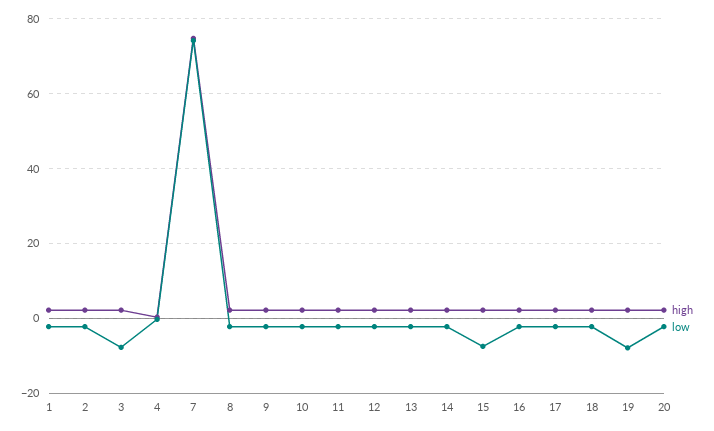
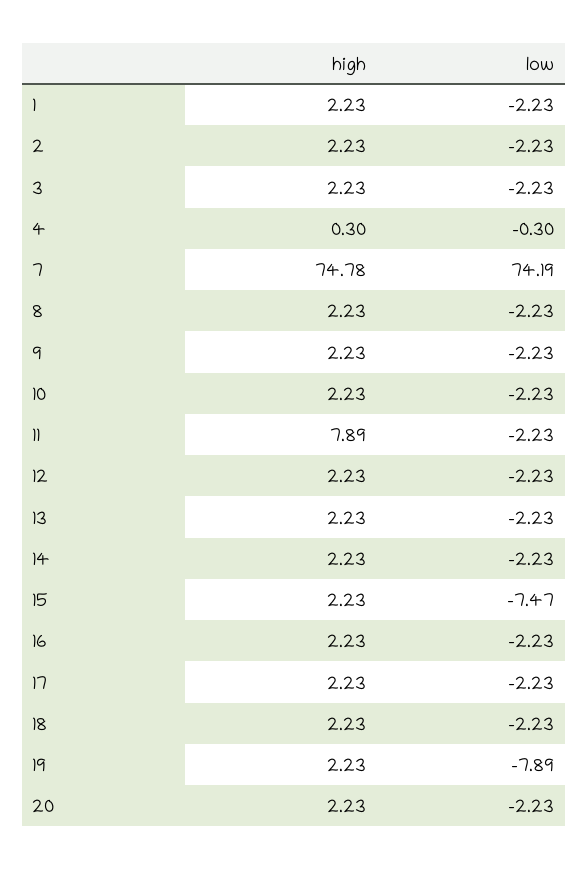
low, 3: -8 -> -2.23
high, 11: 2 -> 7.89

